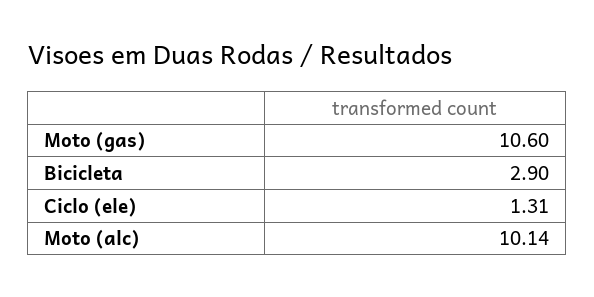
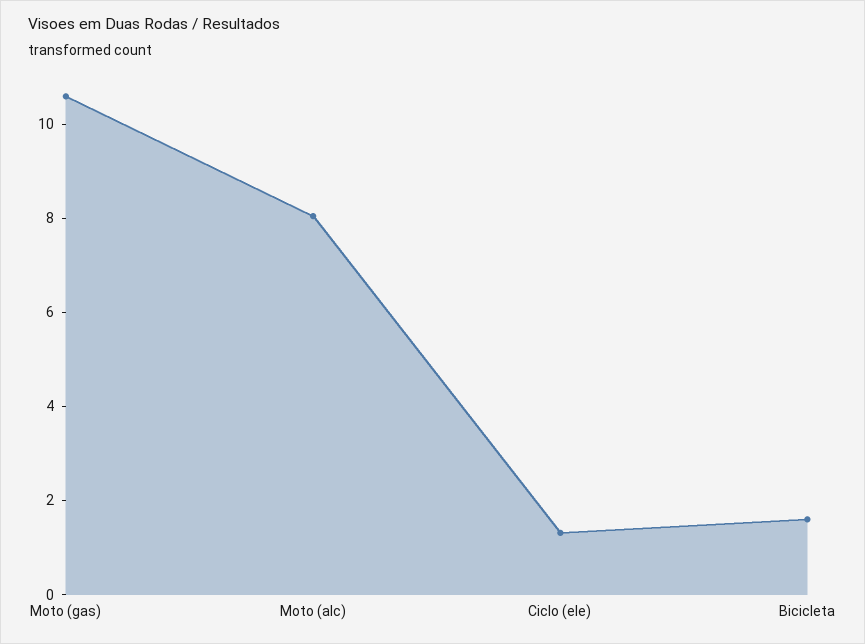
Bicicleta: 2.9 -> 1.5
Moto (alc): 10.14 -> 8

